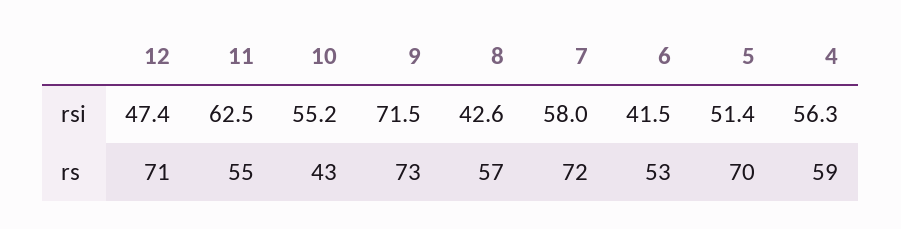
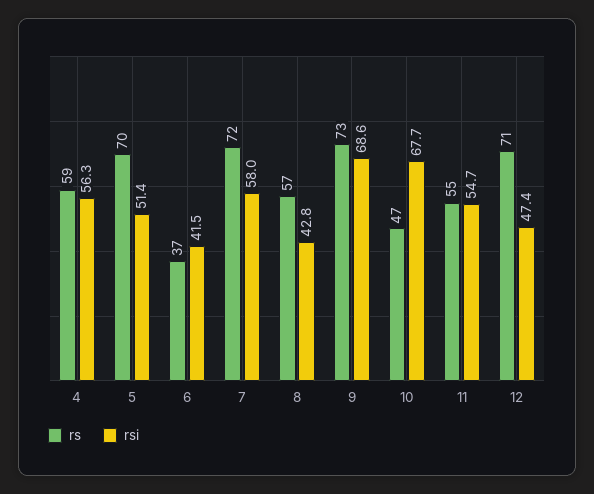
rsi, 11: 62.5 -> 54.7
rsi, 10: 55.2 -> 67.7
rsi, 9: 71.5 -> 68.6
rsi, 8: 42.6 -> 42.8
rs, 10: 43 -> 47
rs, 6: 53 -> 37

